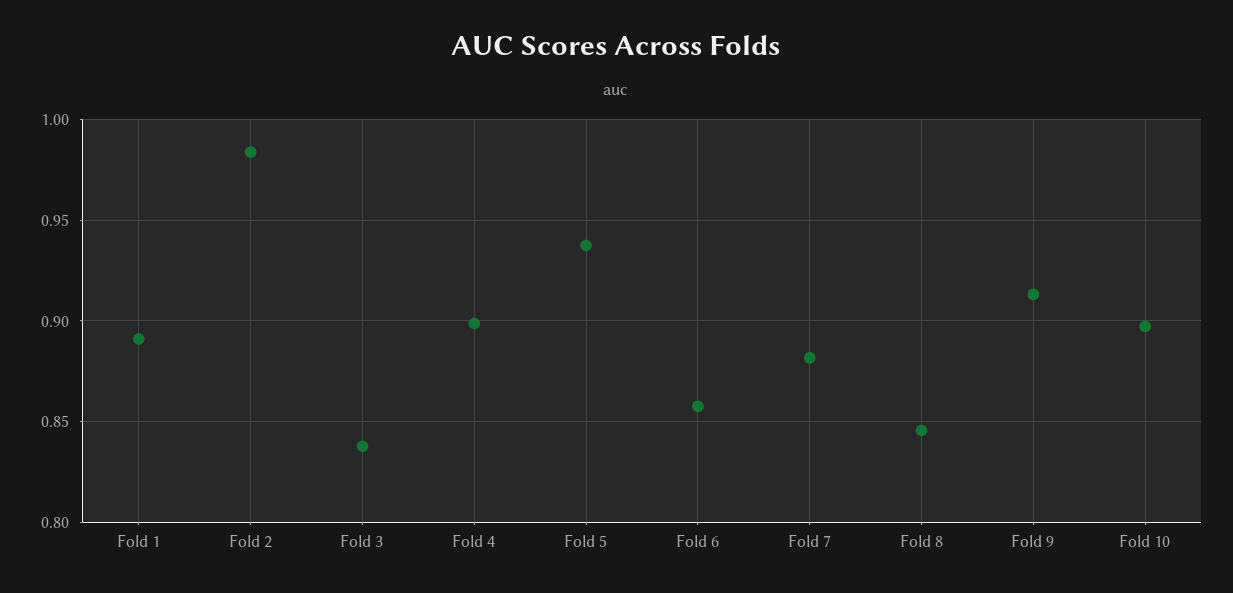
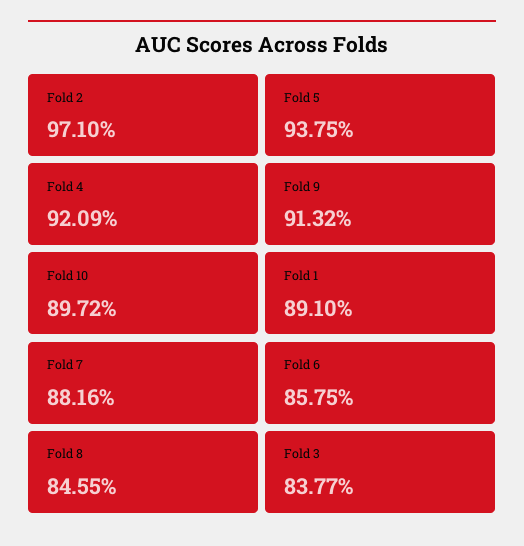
Fold 2: 0.985 -> 0.971
Fold 4: 0.9 -> 0.9209

